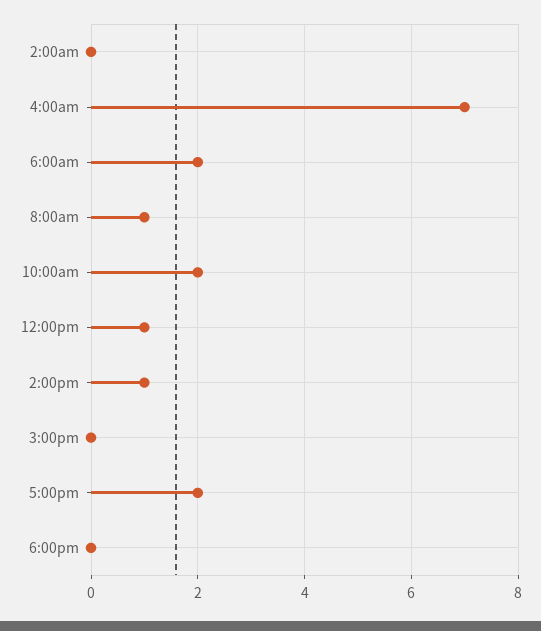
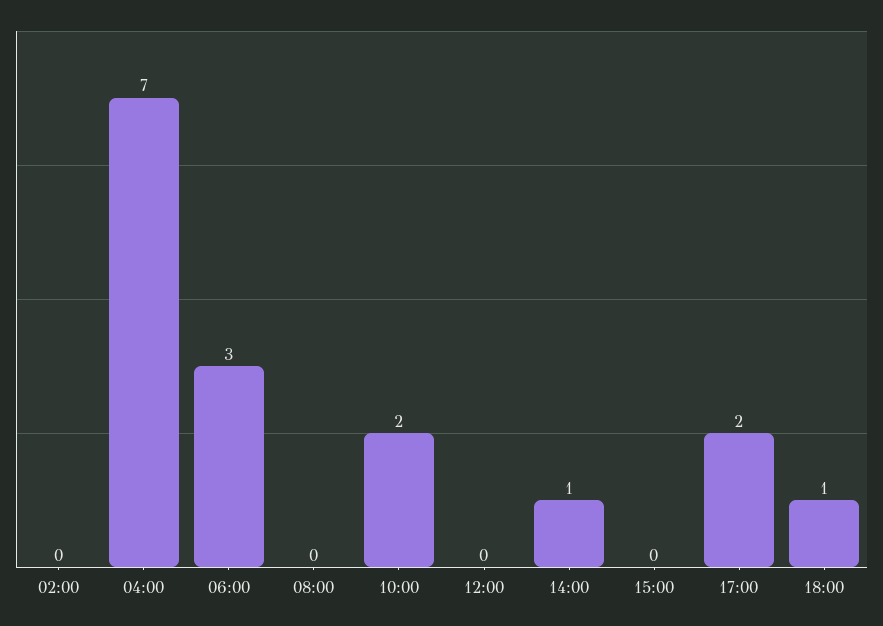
6:00am: 2 -> 3
8:00am: 1 -> 0
12:00pm: 1 -> 0
6:00pm: 0 -> 1

